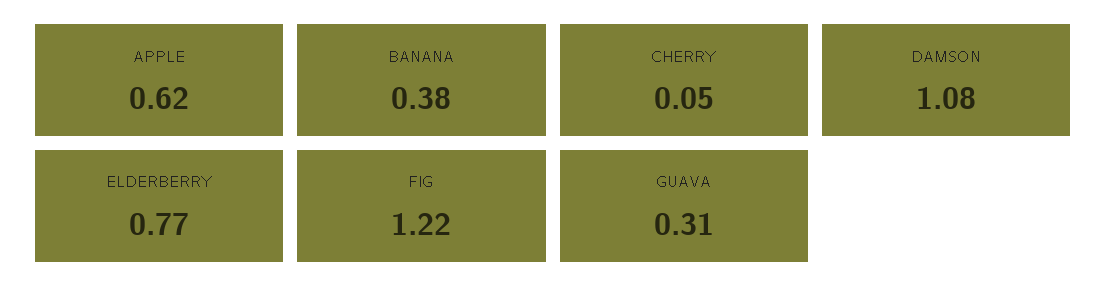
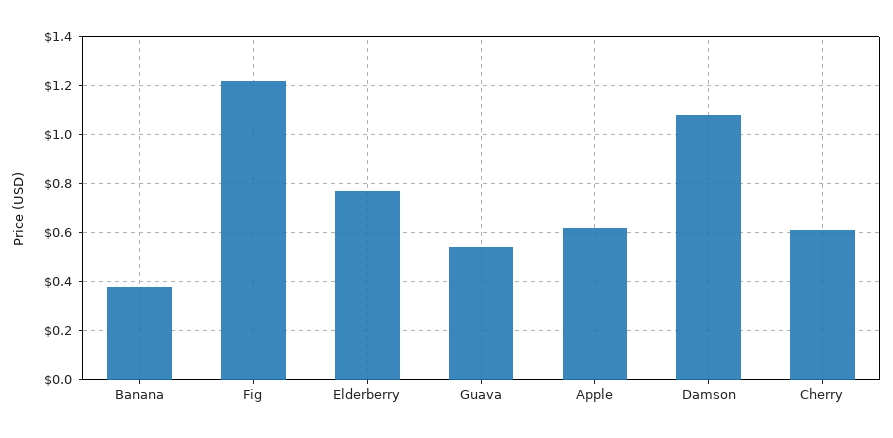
CHERRY: 0.05 -> 0.6
GUAVA: 0.31 -> 0.55

